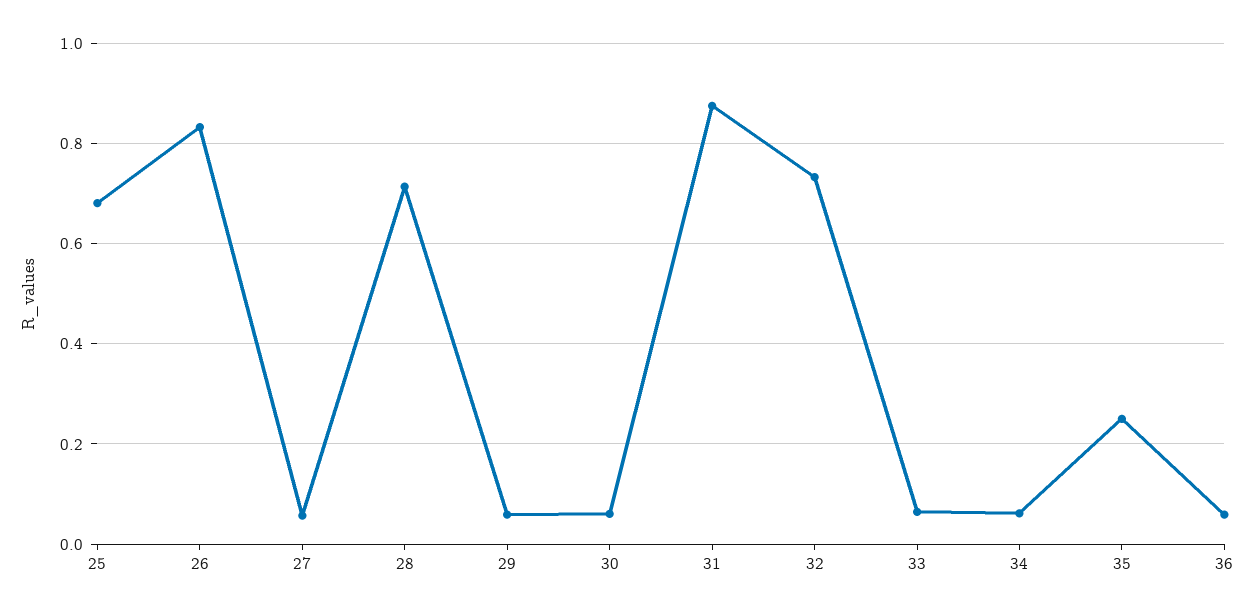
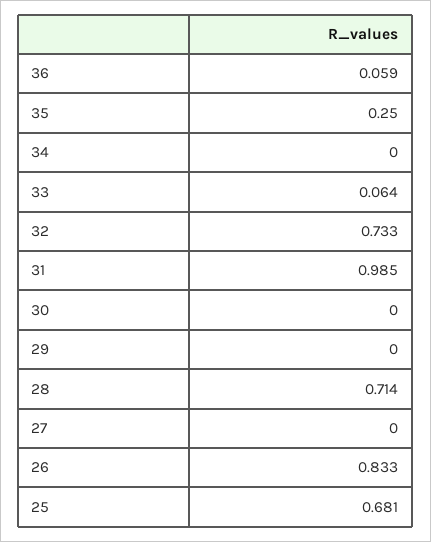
27: 0.06 -> 0
29: 0.06 -> 0
30: 0.06 -> 0
31: 0.88 -> 0.985
34: 0.06 -> 0

